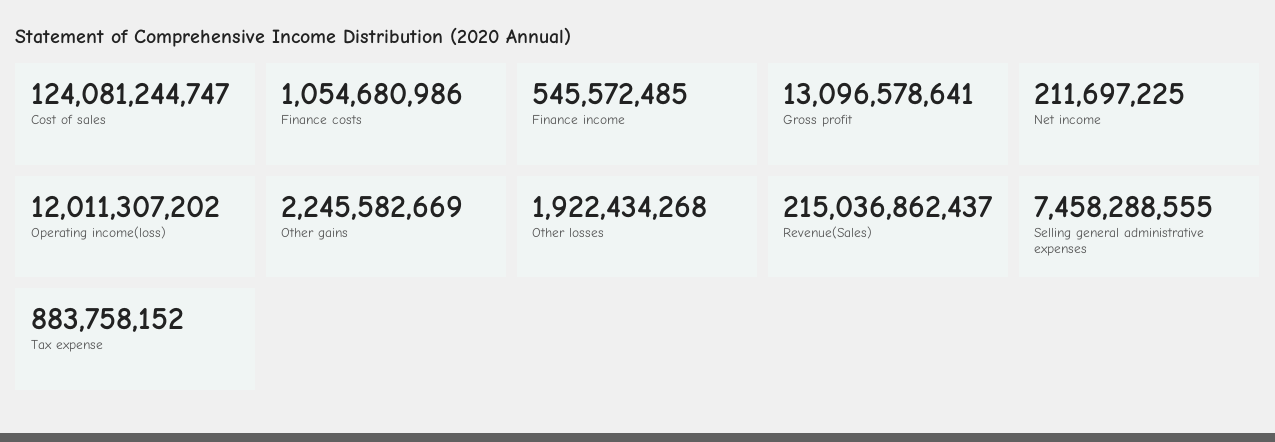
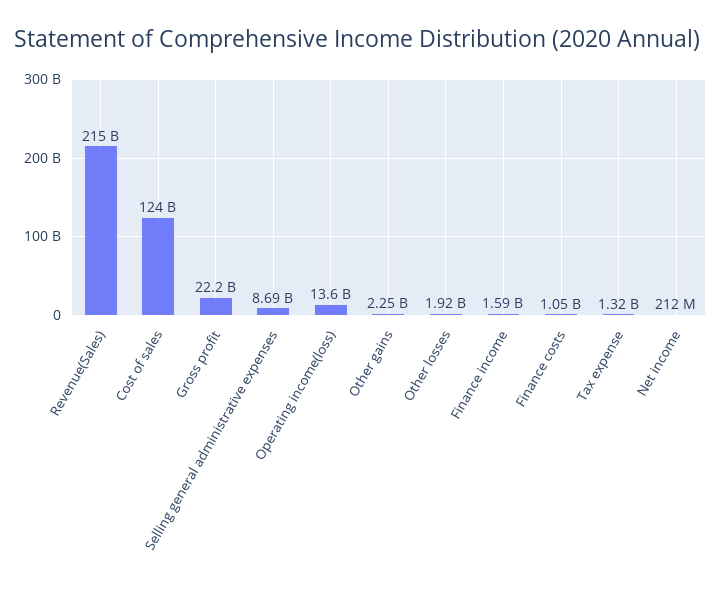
Finance income: 545572485 -> 1590000000
Gross profit: 13096578641 -> 22200000000
Operating income(loss): 12011307202 -> 13600000000
Selling general administrative expenses: 7458288555 -> 8690000000
Tax expense: 883758152 -> 1320000000

